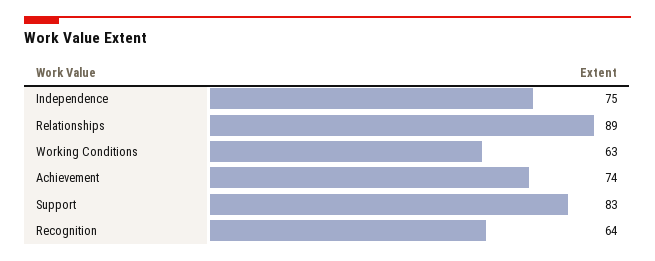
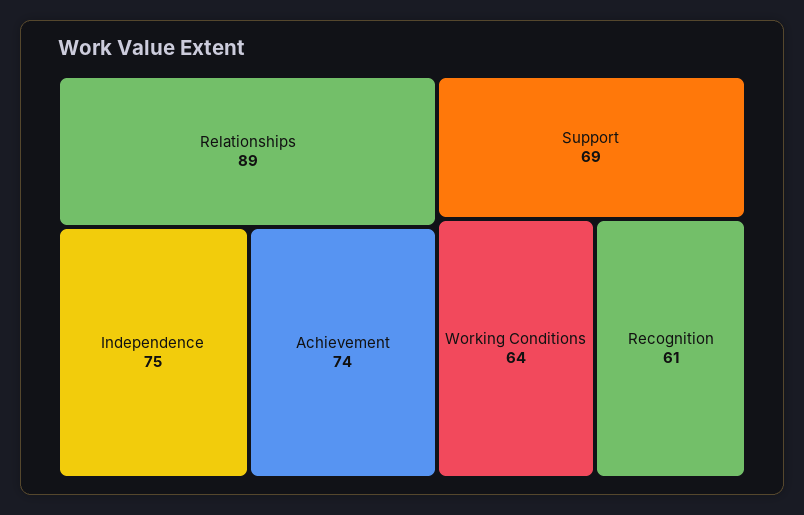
Working Conditions: 63 -> 64
Support: 83 -> 69
Recognition: 64 -> 61

